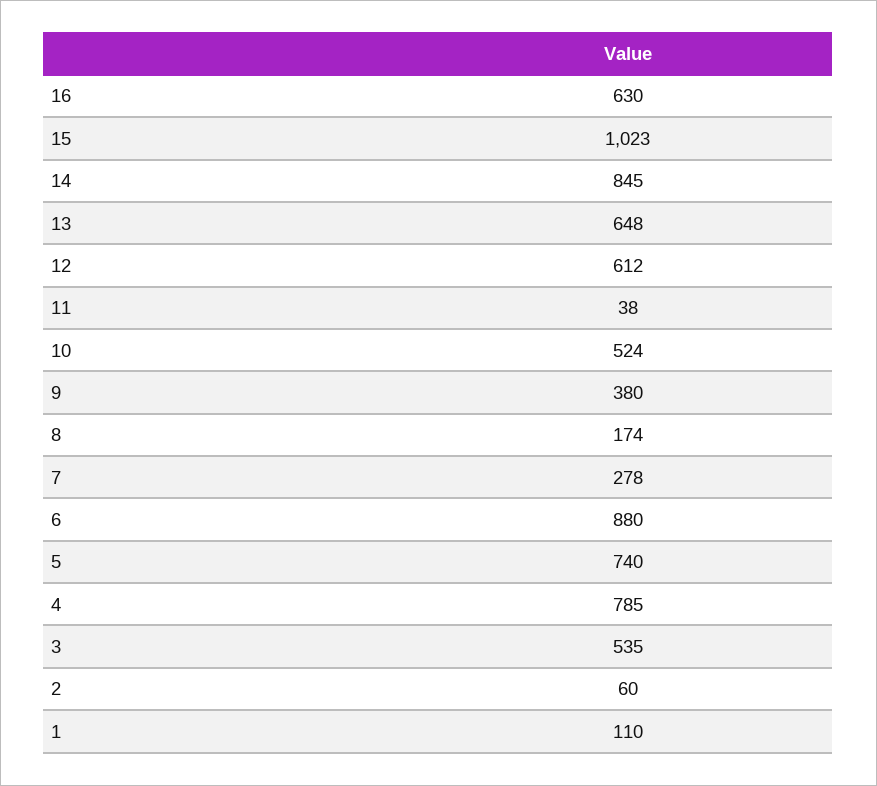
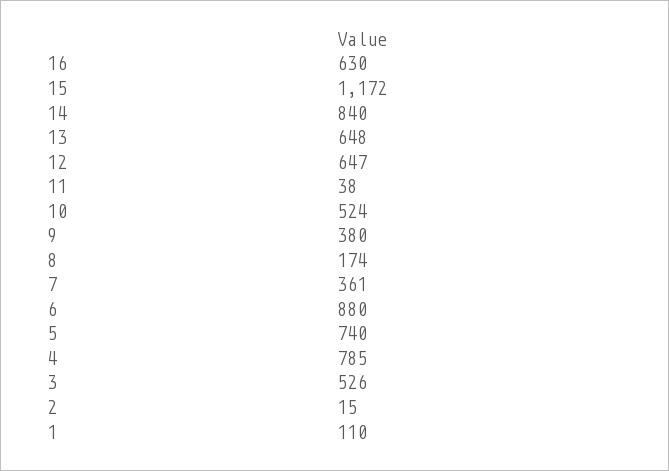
15: 1023 -> 1172
14: 845 -> 840
12: 612 -> 647
7: 278 -> 361
3: 535 -> 526
2: 60 -> 15

